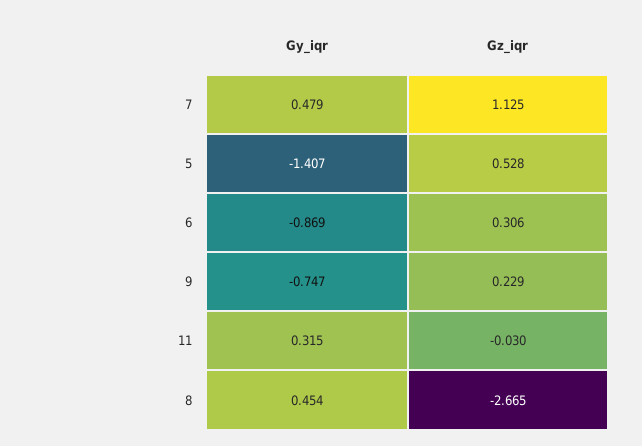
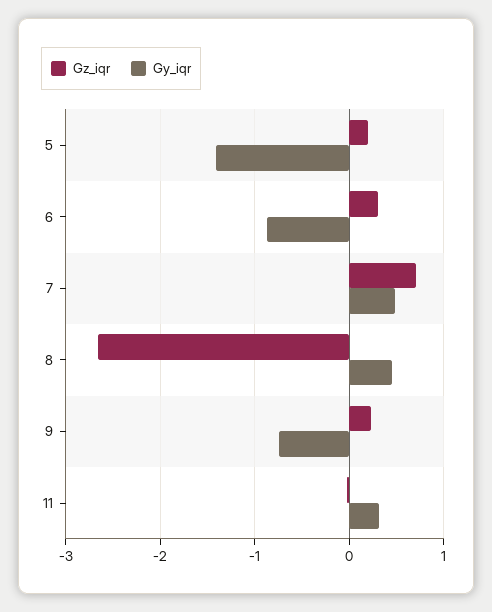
Gz_iqr, 7: 1.125 -> 0.7
Gz_iqr, 5: 0.528 -> 0.2

